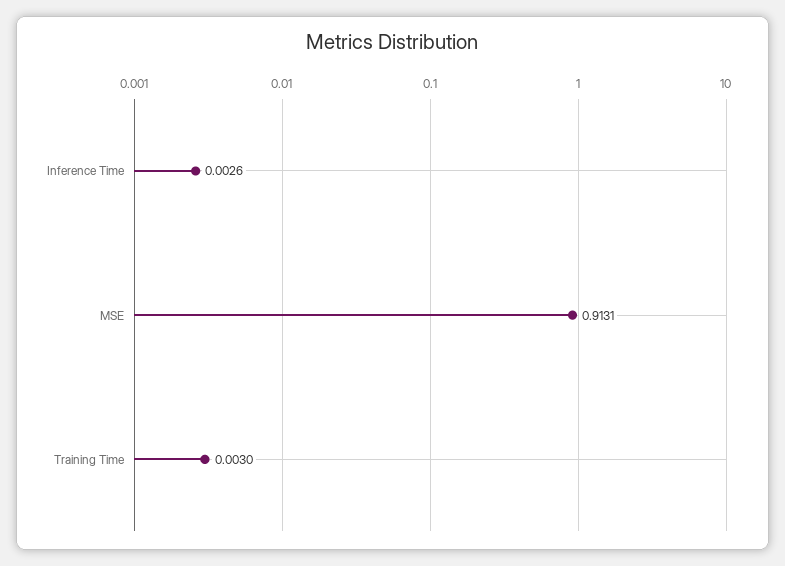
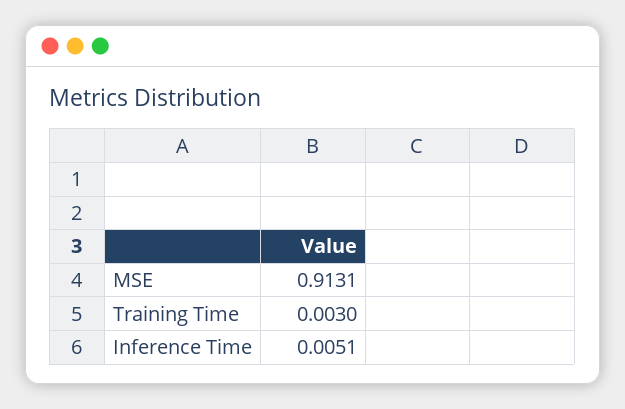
Inference Time: 0.0026 -> 0.0051

